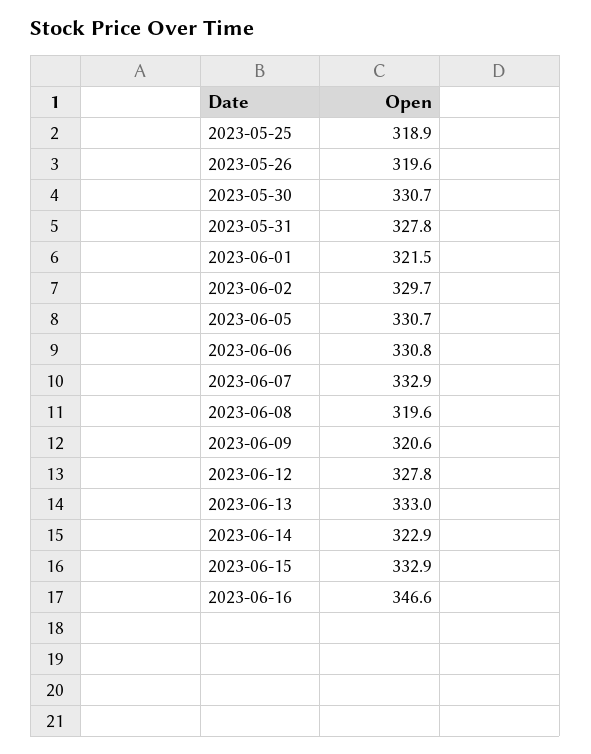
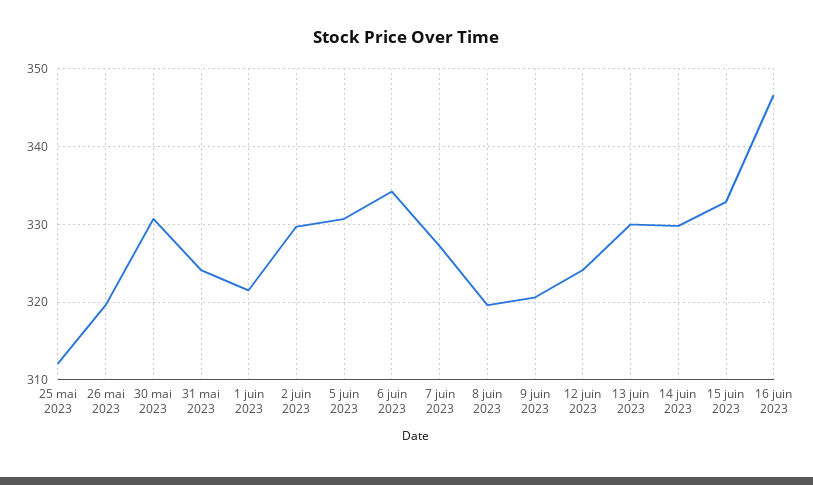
2023-05-25: 318.9 -> 312
2023-05-31: 327.8 -> 324
2023-06-06: 330.8 -> 334
2023-06-07: 332.9 -> 327
2023-06-12: 327.8 -> 324
2023-06-13: 333 -> 330
2023-06-14: 322.9 -> 330

